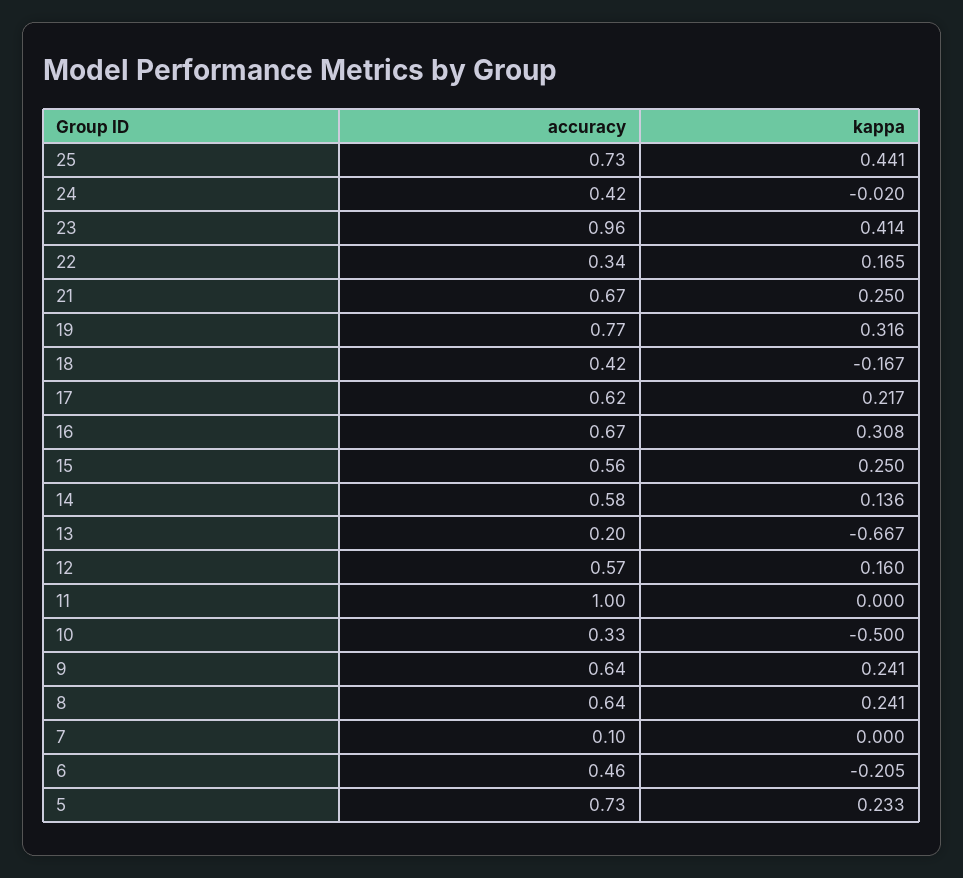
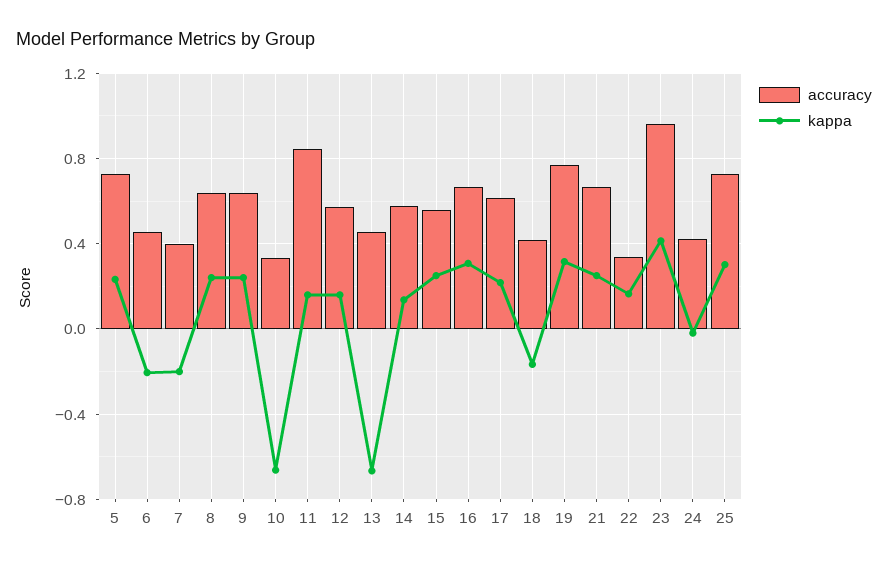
kappa, 25: 0.441 -> 0.3
accuracy, 13: 0.2 -> 0.45
accuracy, 11: 1 -> 0.85
kappa, 11: 0 -> 0.15
kappa, 10: -0.5 -> -0.65
accuracy, 7: 0.1 -> 0.4
kappa, 7: 0 -> -0.2

